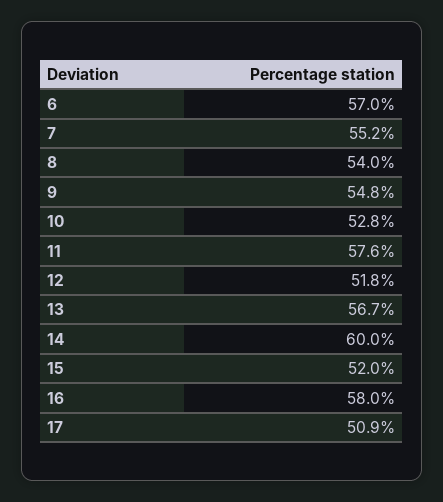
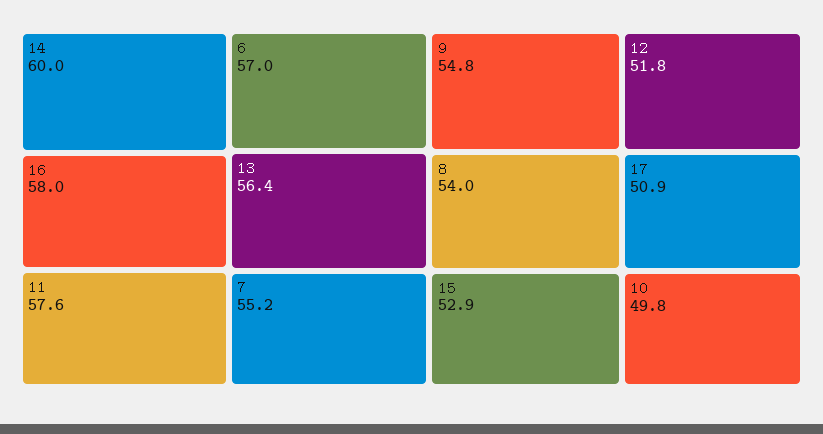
10: 52.8 -> 49.8
13: 56.7 -> 56.4
15: 52 -> 52.9

